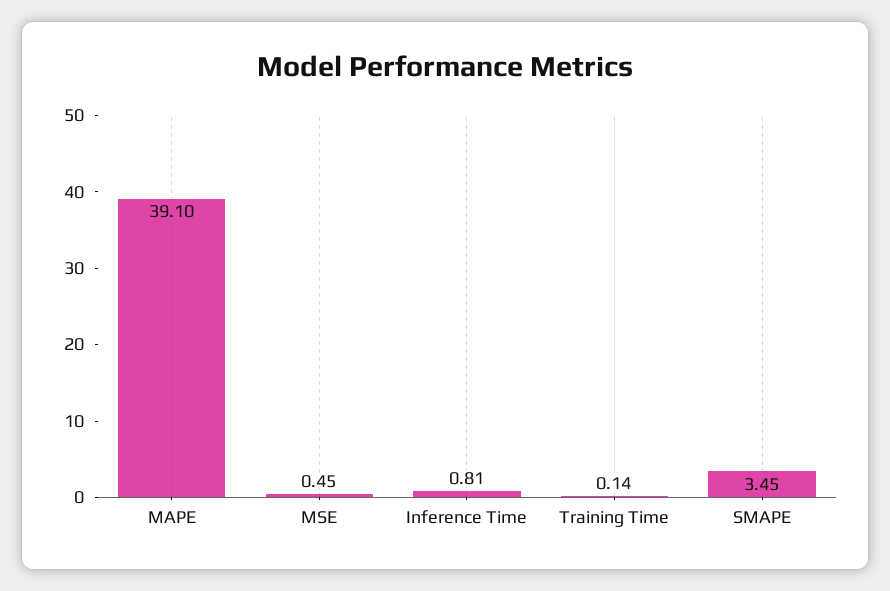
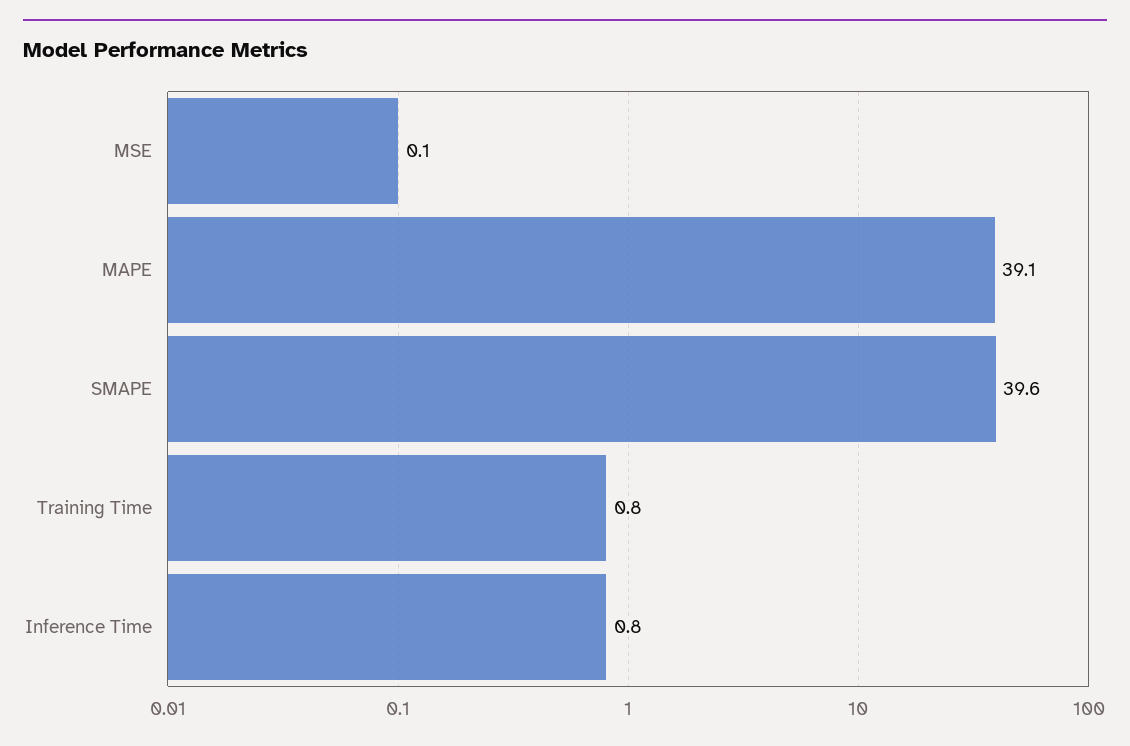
MSE: 0.45 -> 0.1
Training Time: 0.14 -> 0.8
SMAPE: 3.45 -> 39.6

